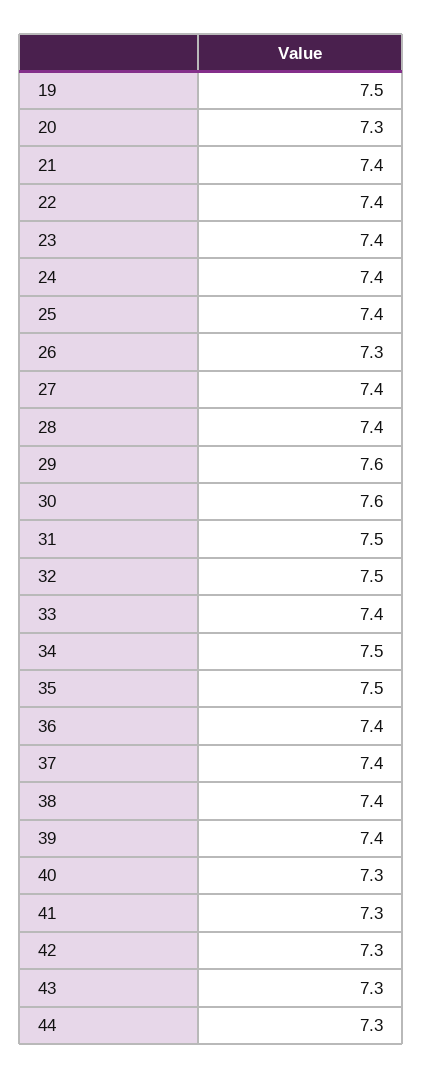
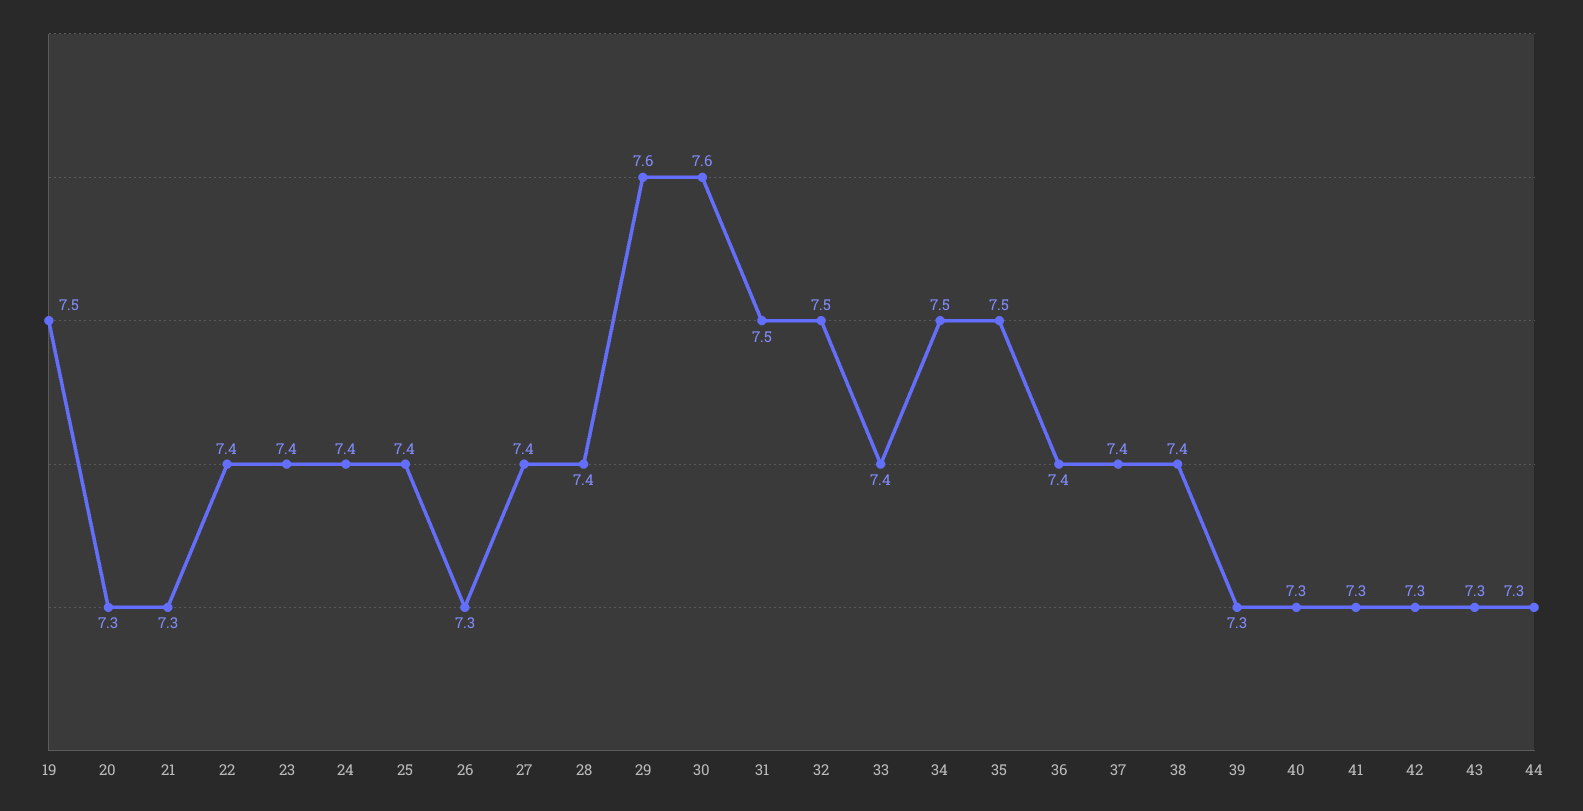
21: 7.4 -> 7.3
39: 7.4 -> 7.3

